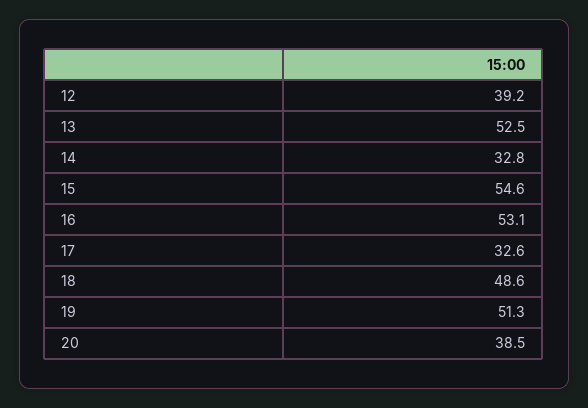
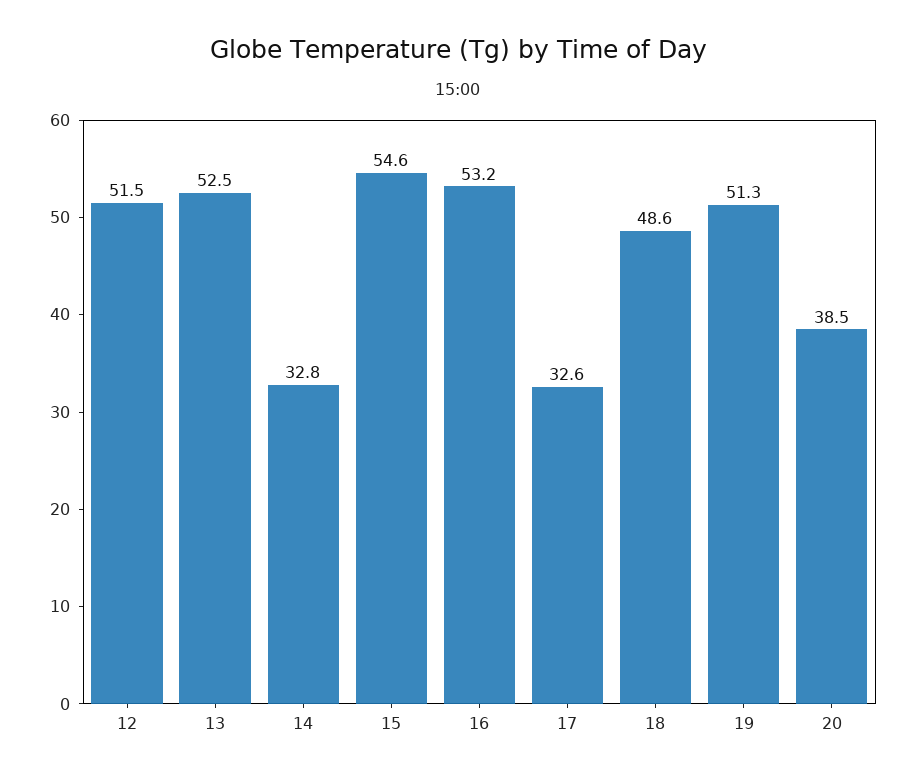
12: 39.2 -> 51.5
16: 53.1 -> 53.2

